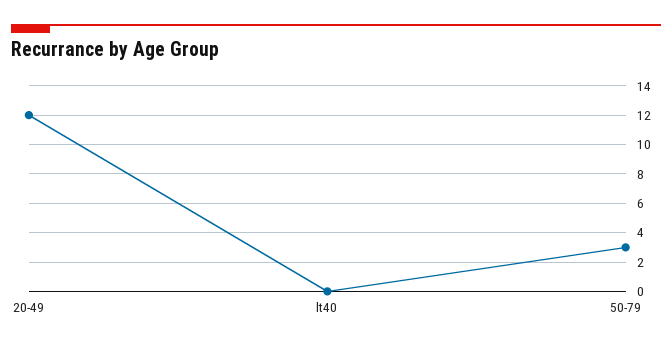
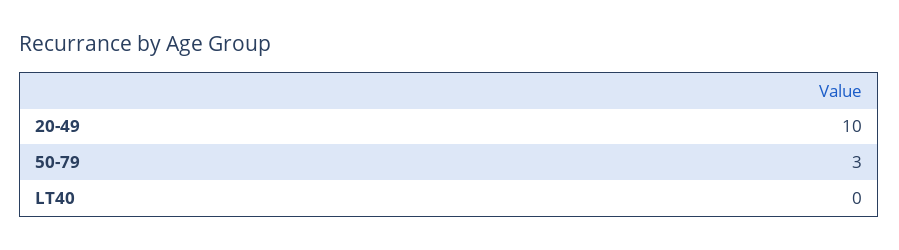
20-49: 12 -> 10

